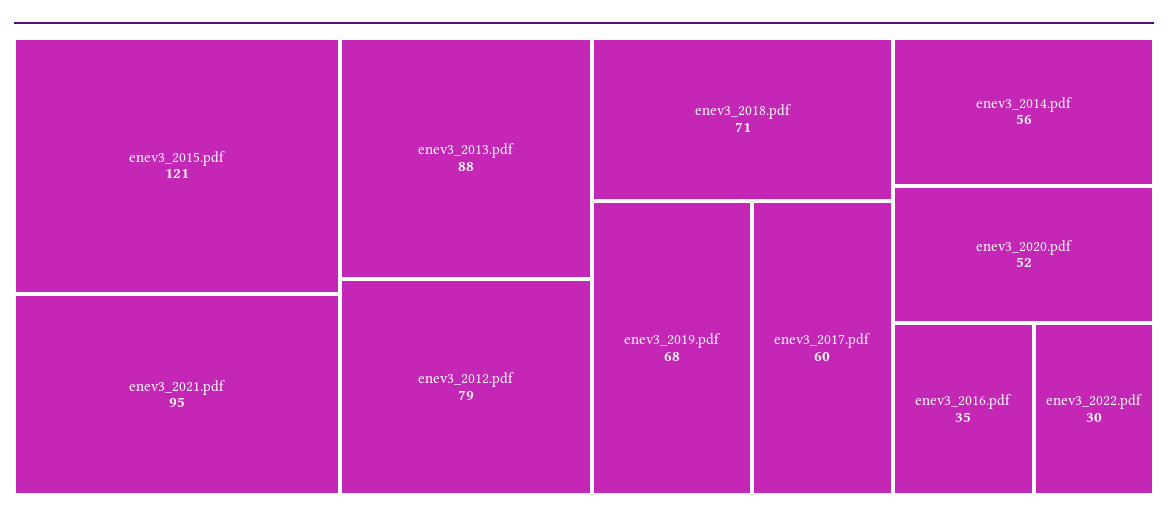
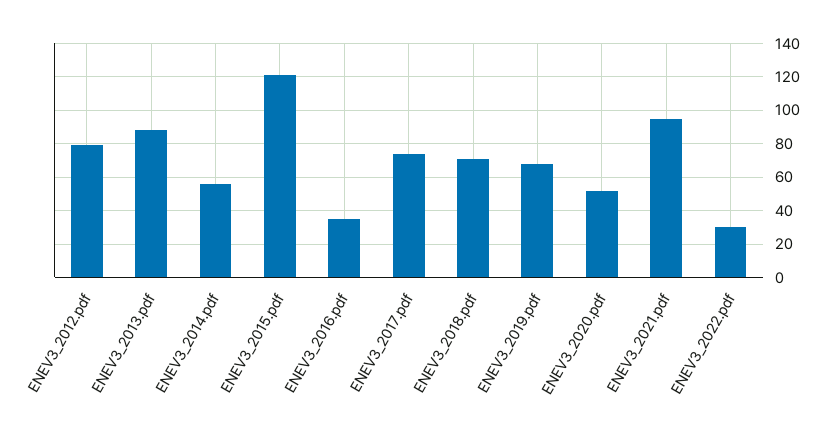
enev3_2017.pdf: 60 -> 75

